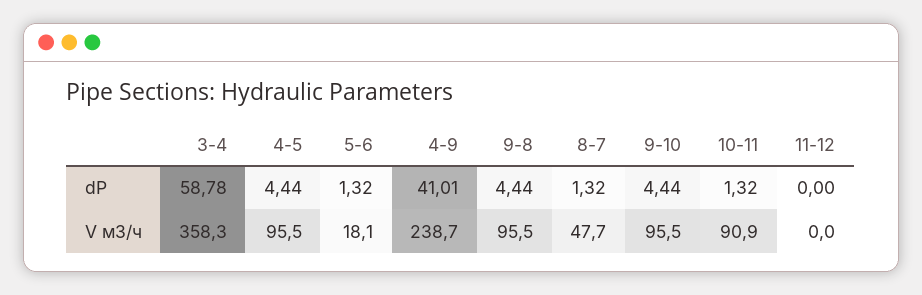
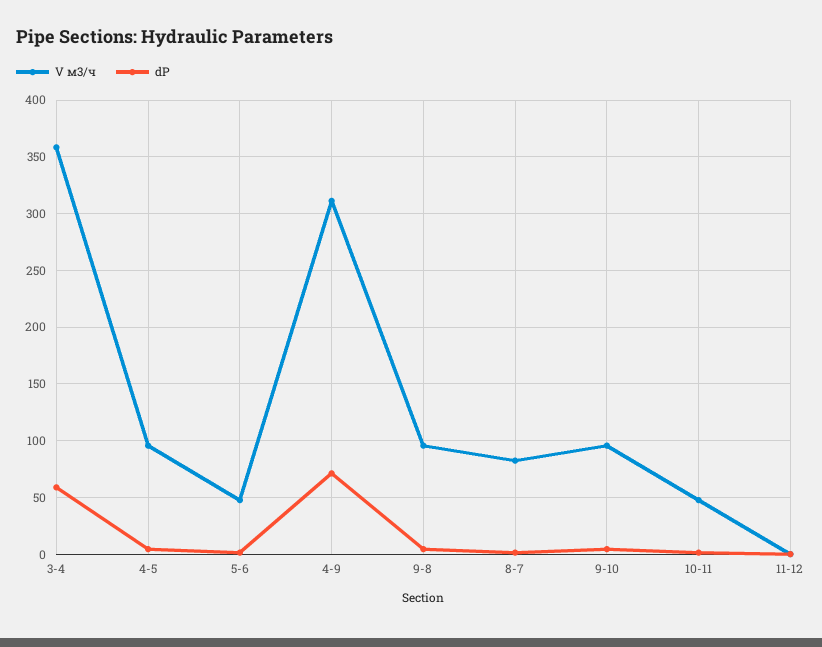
dP, 4-9: 41.01 -> 70
V м3/ч, 5-6: 18.1 -> 50
V м3/ч, 4-9: 238.7 -> 310
V м3/ч, 8-7: 47.7 -> 80
V м3/ч, 10-11: 90.9 -> 50

